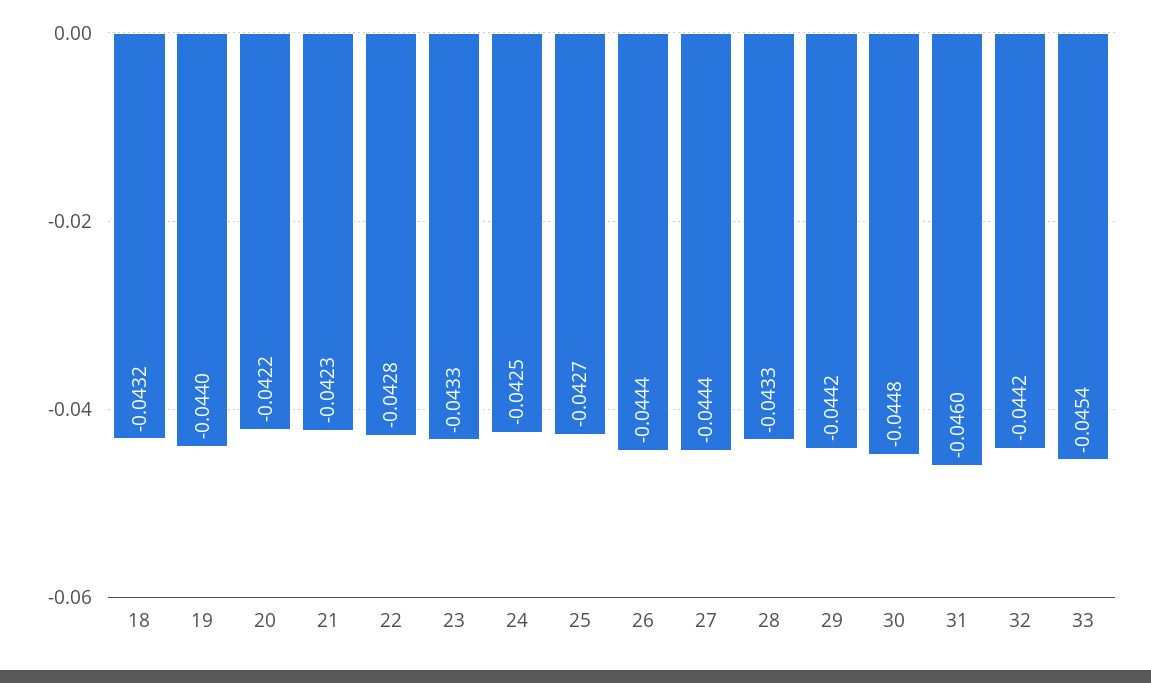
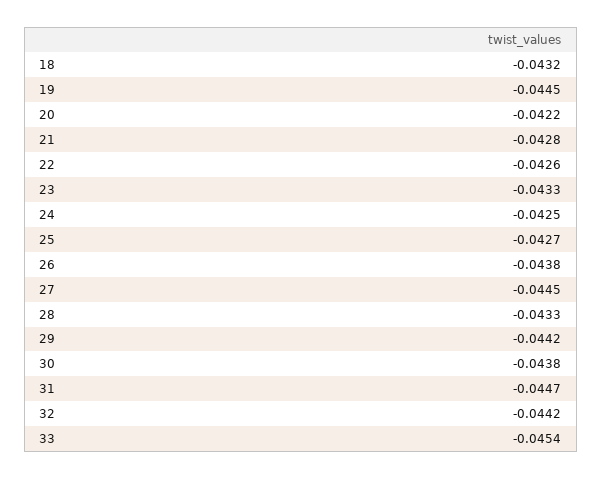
19: -0.044 -> -0.0445
21: -0.0423 -> -0.0428
22: -0.0428 -> -0.0426
26: -0.0444 -> -0.0438
27: -0.0444 -> -0.0445
30: -0.0448 -> -0.0438
31: -0.046 -> -0.0447

